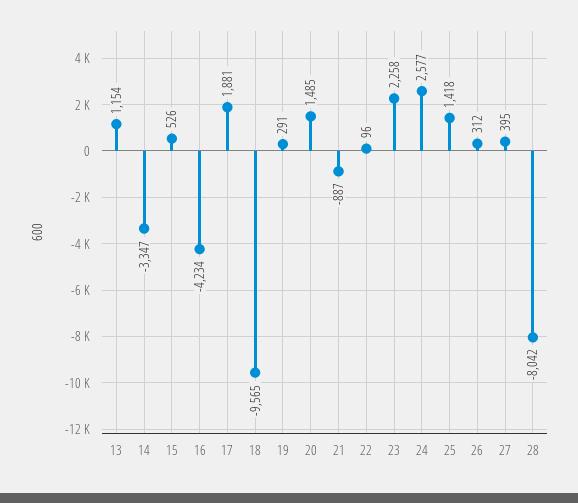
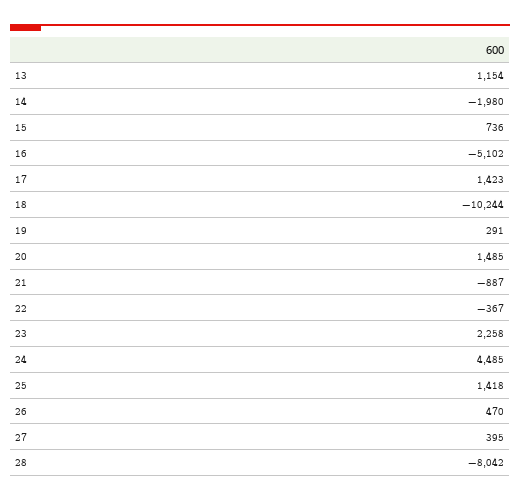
14: -3347 -> -1980
15: 526 -> 736
16: -4234 -> -5102
17: 1881 -> 1423
18: -9565 -> -10244
22: 96 -> -367
24: 2577 -> 4485
26: 312 -> 470

